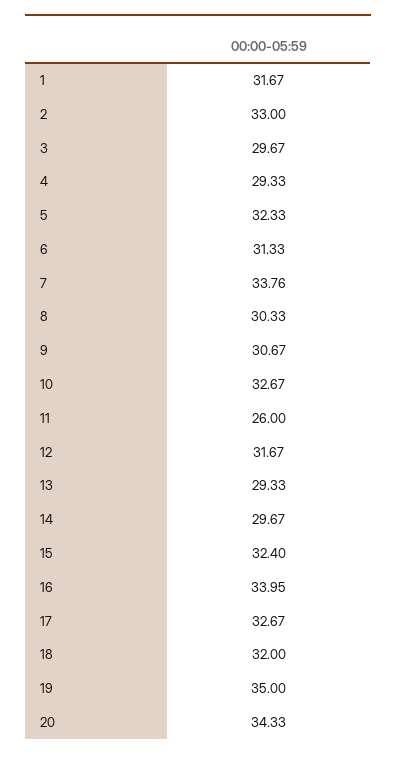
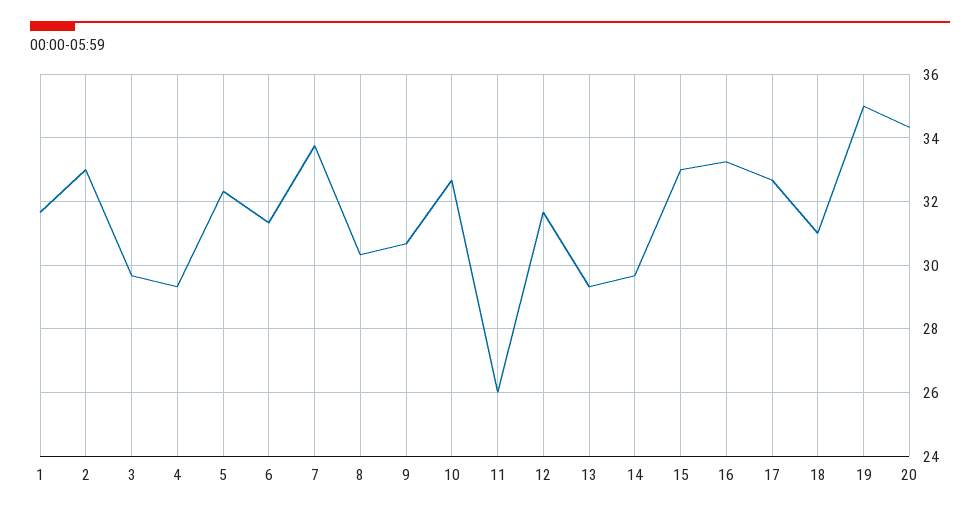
15: 32.4 -> 33
16: 33.95 -> 33.2
18: 32 -> 31

